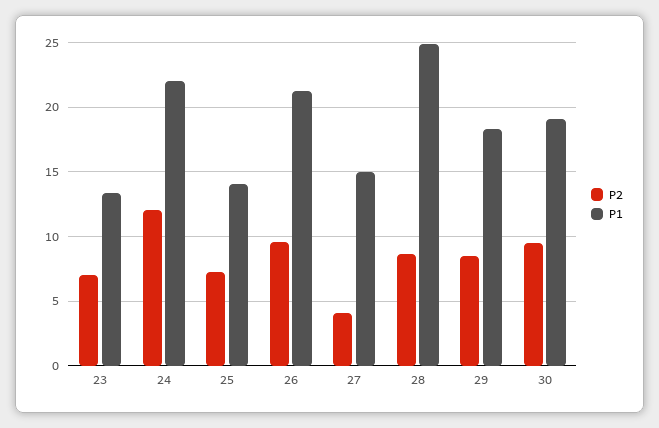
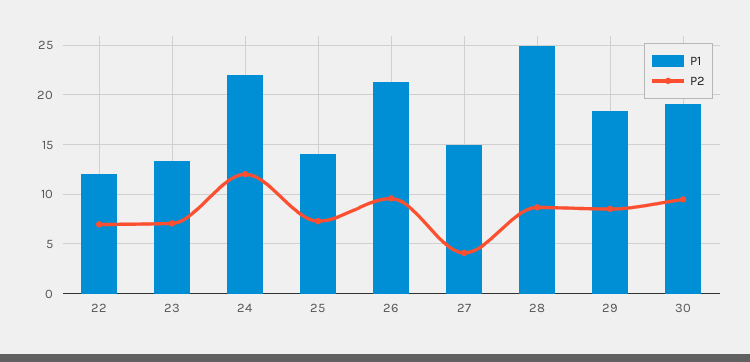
P1, 22: none -> 12
P2, 22: none -> 7

